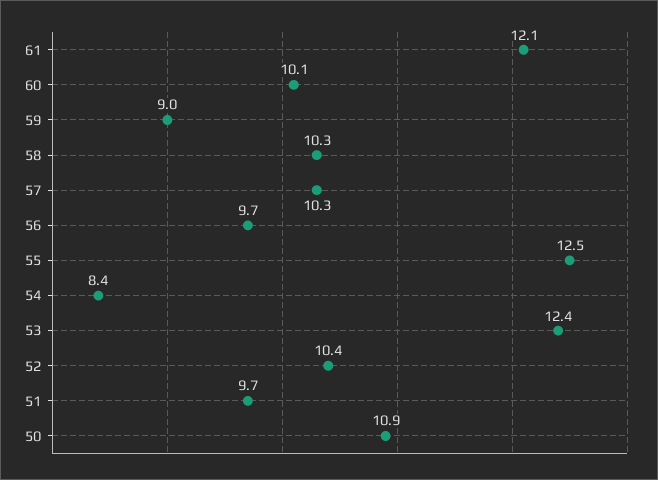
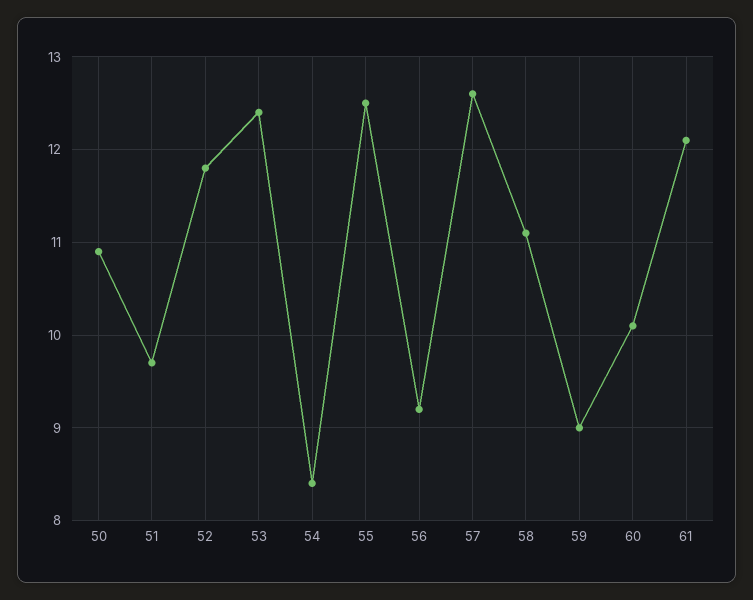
58: 10.3 -> 11.1
57: 10.3 -> 12.6
56: 9.7 -> 9.2
52: 10.4 -> 11.8

